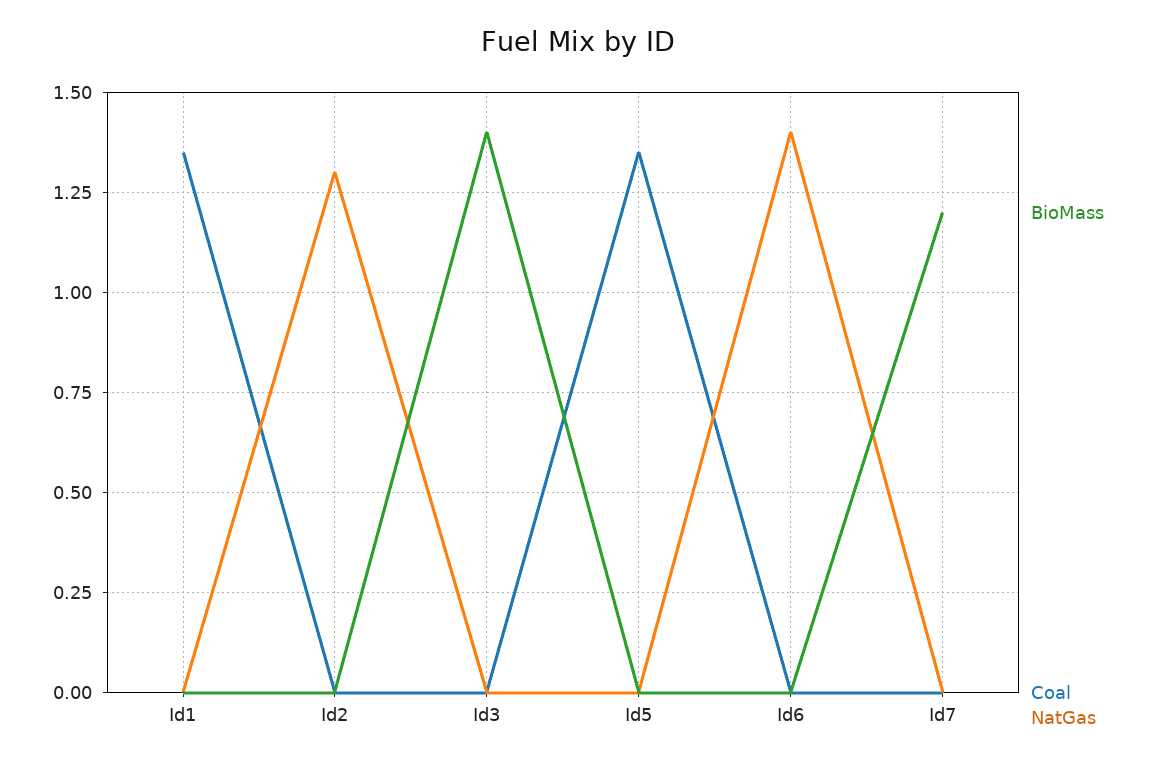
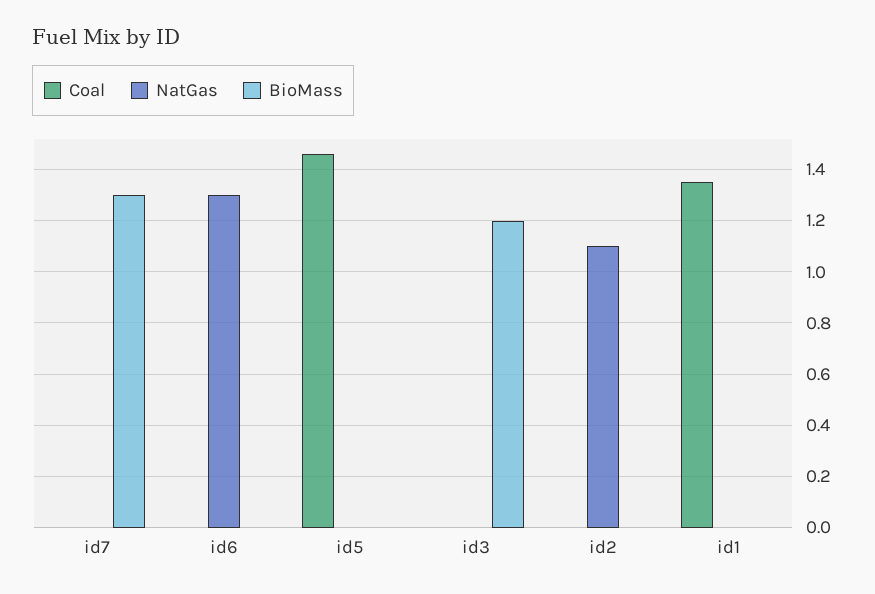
NatGas, Id2: 1.3 -> 1.1
BioMass, Id3: 1.4 -> 1.2
Coal, Id5: 1.35 -> 1.45
NatGas, Id6: 1.4 -> 1.3
BioMass, Id7: 1.2 -> 1.3

